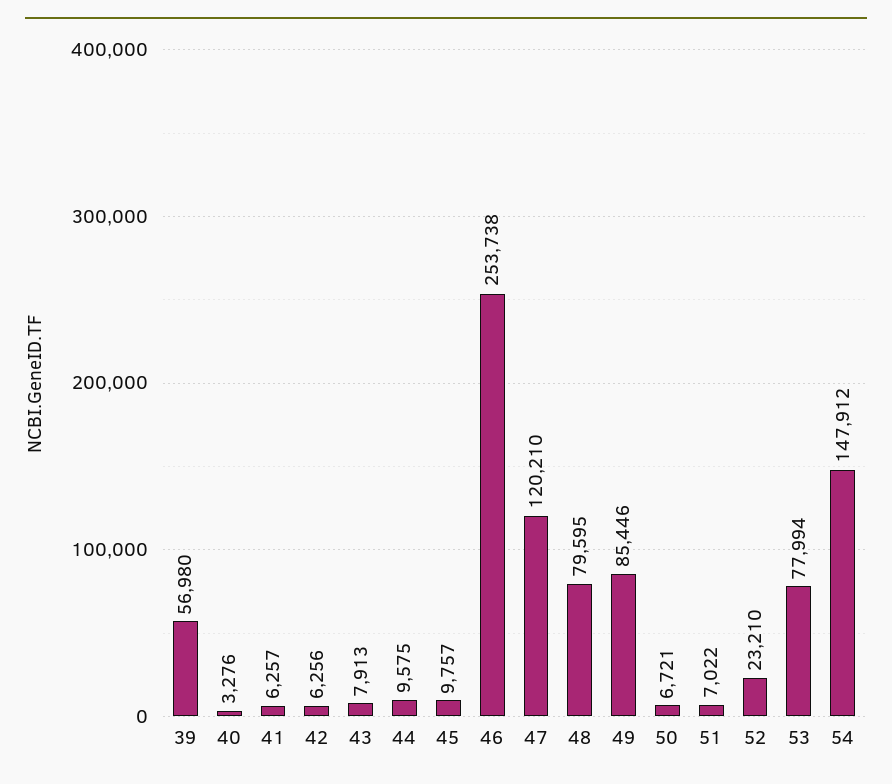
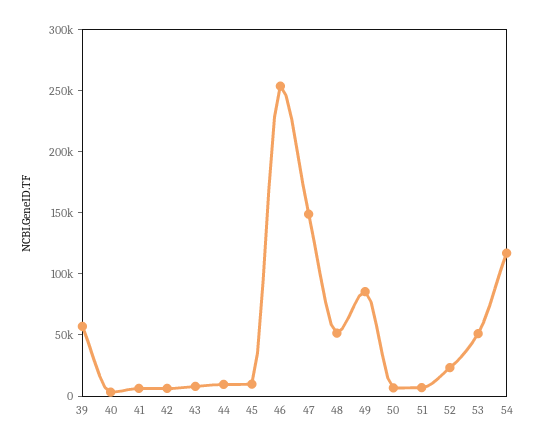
47: 120210 -> 150000
48: 79595 -> 50000
53: 77994 -> 50000
54: 147912 -> 120000

